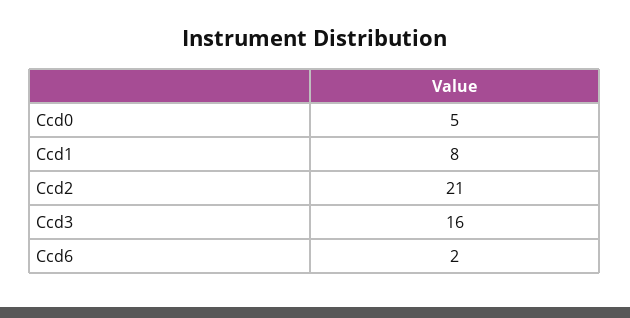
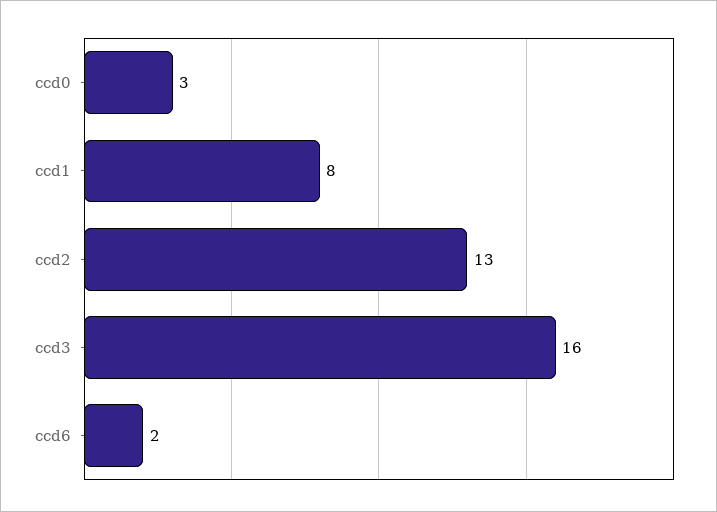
Ccd0: 5 -> 3
Ccd2: 21 -> 13

